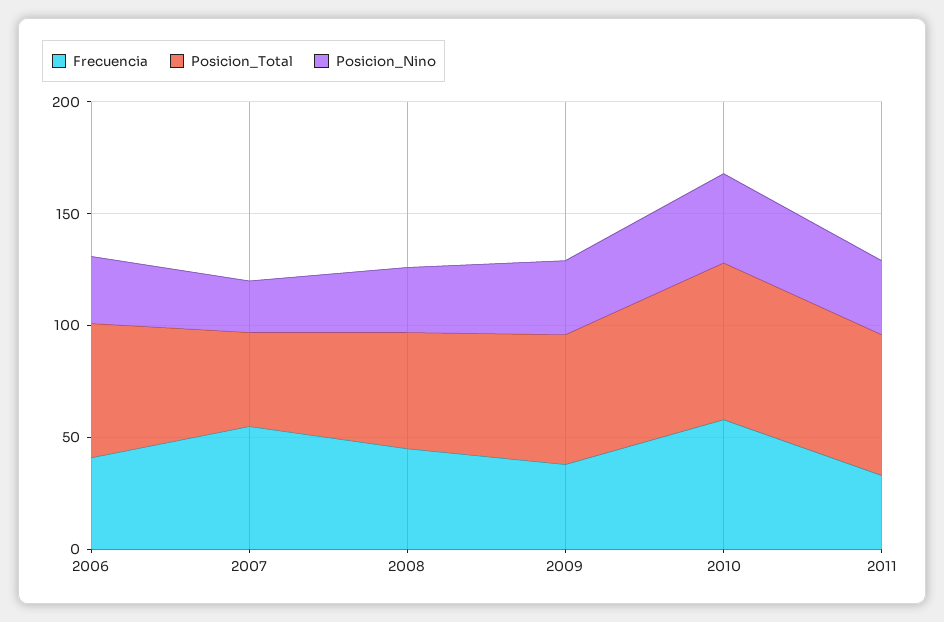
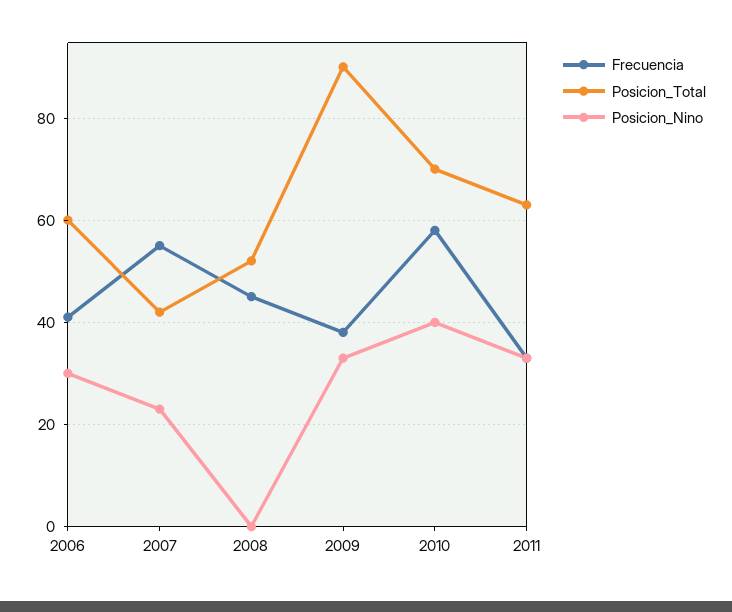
Posicion_Nino, 2008: 30 -> 0
Posicion_Total, 2009: 60 -> 90

